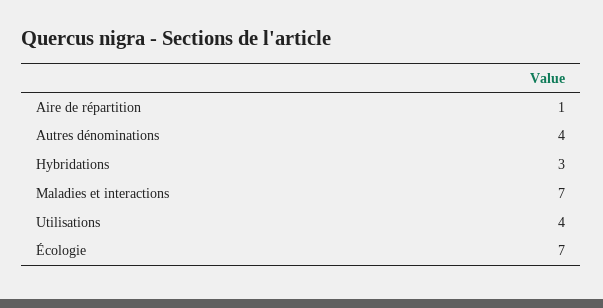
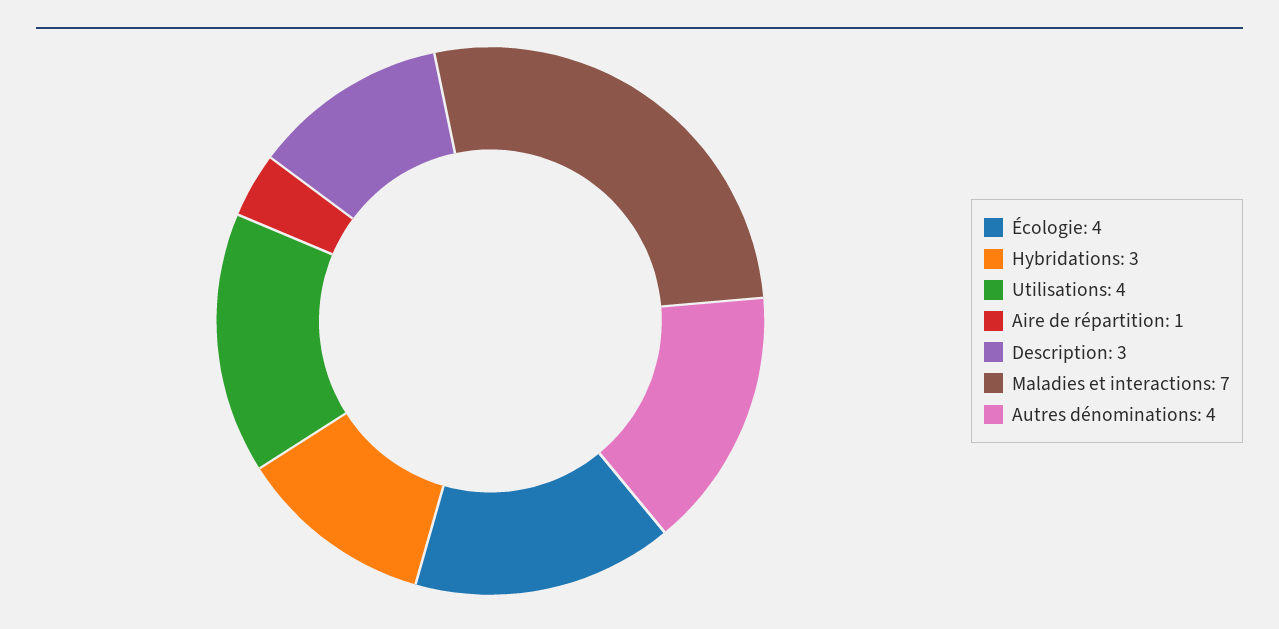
Écologie: 7 -> 4
Description: none -> 3

